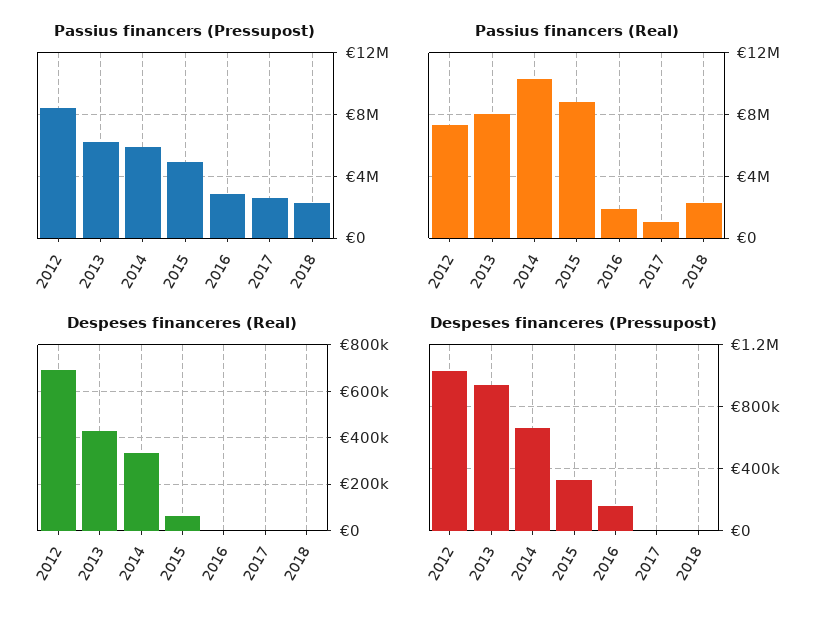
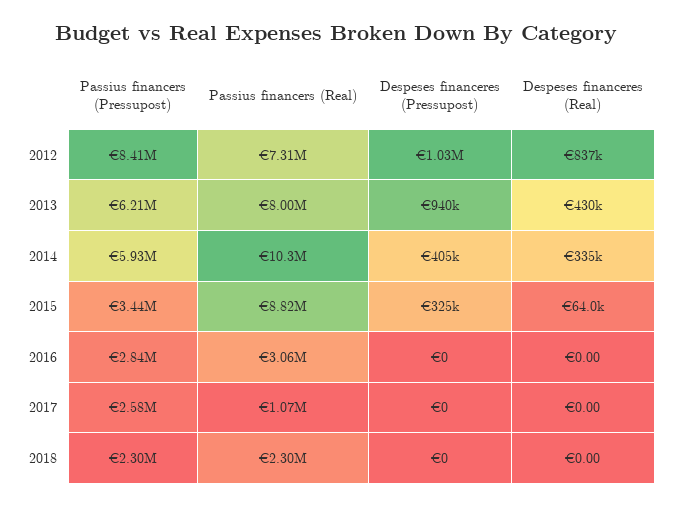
Passius financers (Pressupost), 2015: 5000000 -> 3440000
Passius financers (Real), 2016: 2000000 -> 3060000
Despeses financeres (Real), 2012: 700000 -> 837000
Despeses financeres (Pressupost), 2014: 650000 -> 405000
Despeses financeres (Pressupost), 2016: 150000 -> 0

